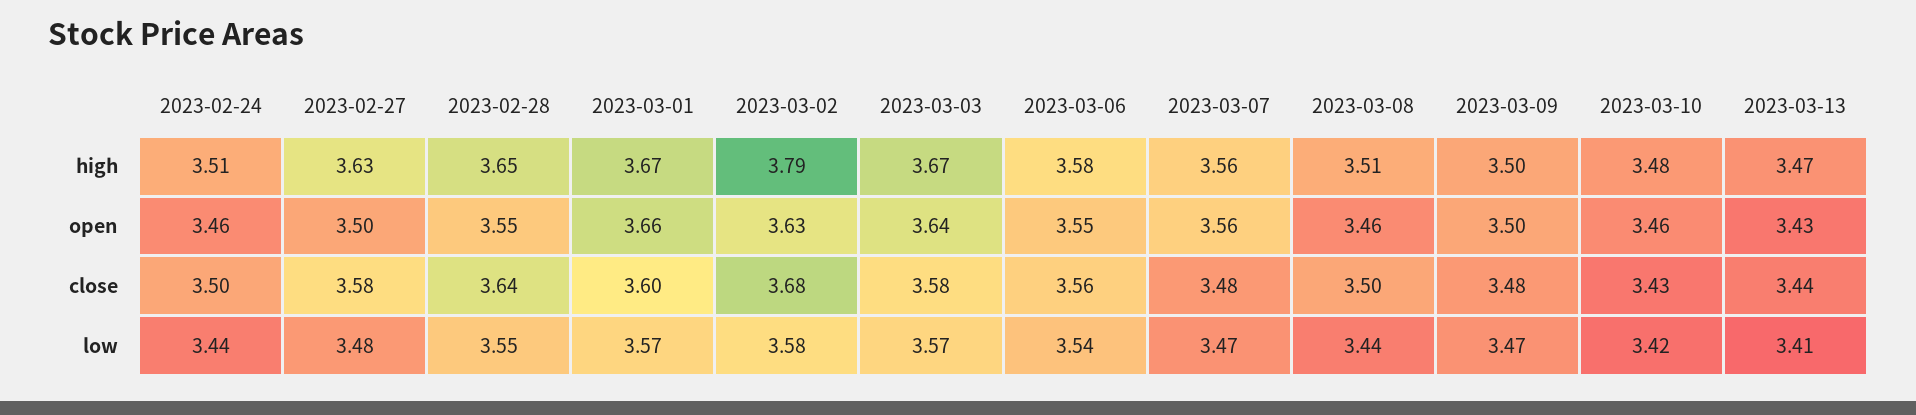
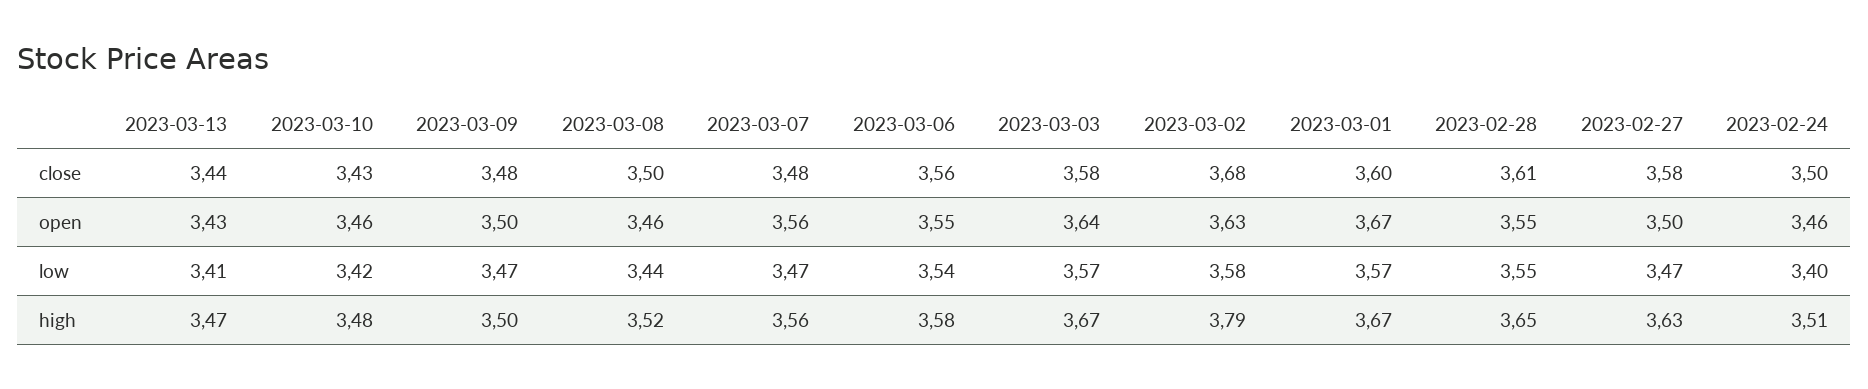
2023-03-08, high: 3.51 -> 3.52
2023-03-01, open: 3.66 -> 3.67
2023-02-28, close: 3.64 -> 3.61
2023-02-24, low: 3.44 -> 3.4
2023-02-27, low: 3.48 -> 3.47

